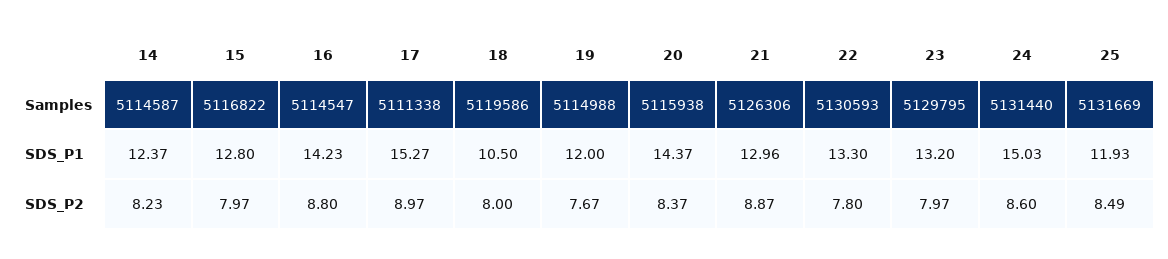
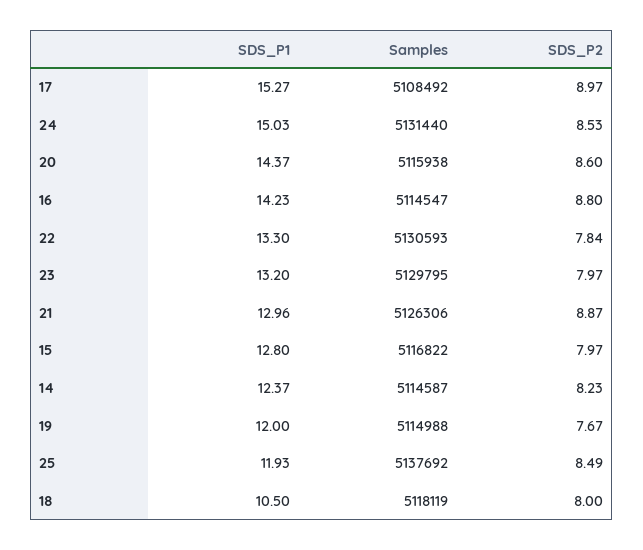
17, Samples: 5111338 -> 5108492
18, Samples: 5119586 -> 5118119
25, Samples: 5131669 -> 5137692
20, SDS_P2: 8.37 -> 8.6
22, SDS_P2: 7.8 -> 7.84
24, SDS_P2: 8.6 -> 8.53

